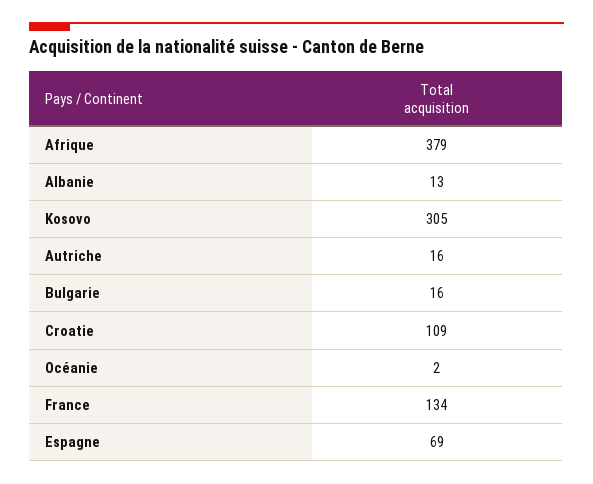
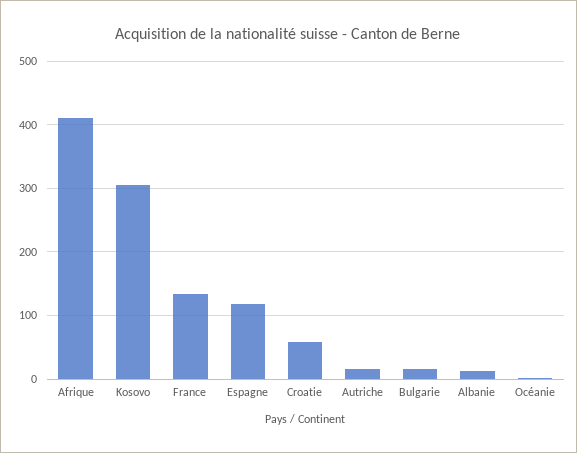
Afrique: 379 -> 410
Croatie: 109 -> 60
Espagne: 69 -> 120

